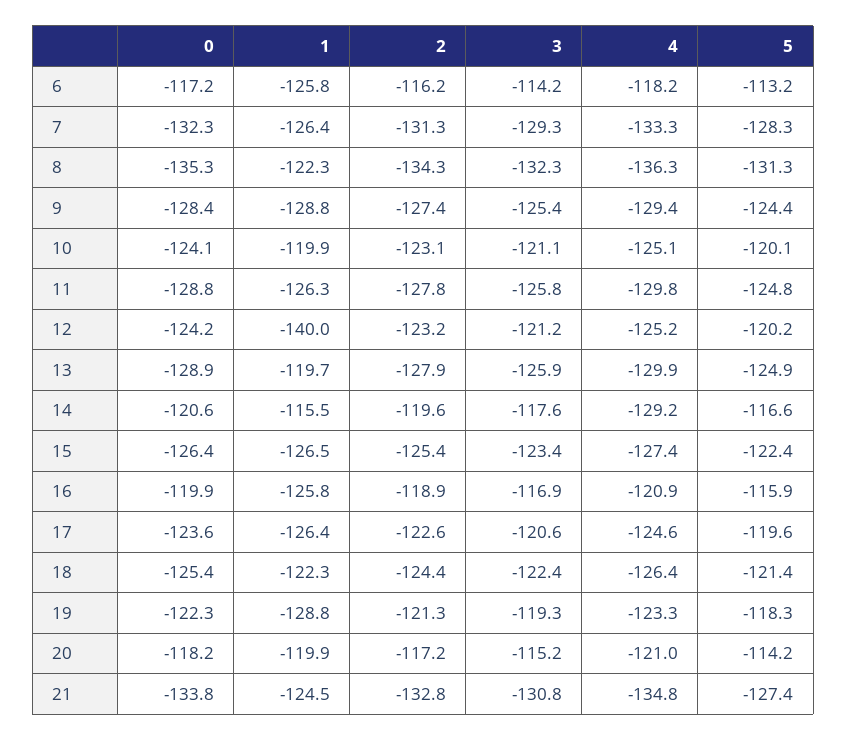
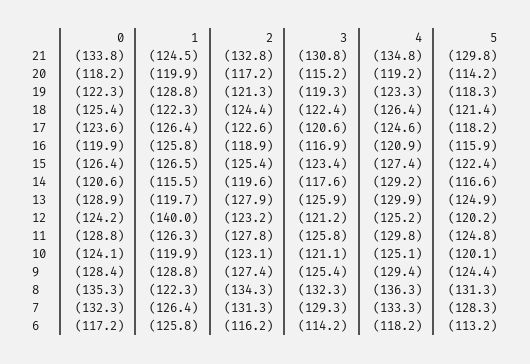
5, 17: -119.6 -> -118.2
4, 20: -121 -> -119.2
5, 21: -127.4 -> -129.8

